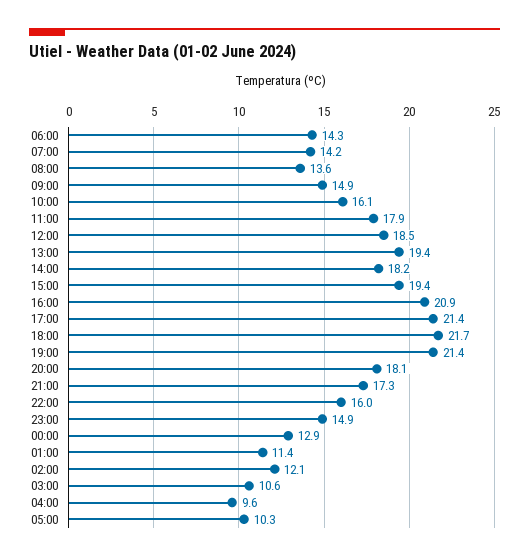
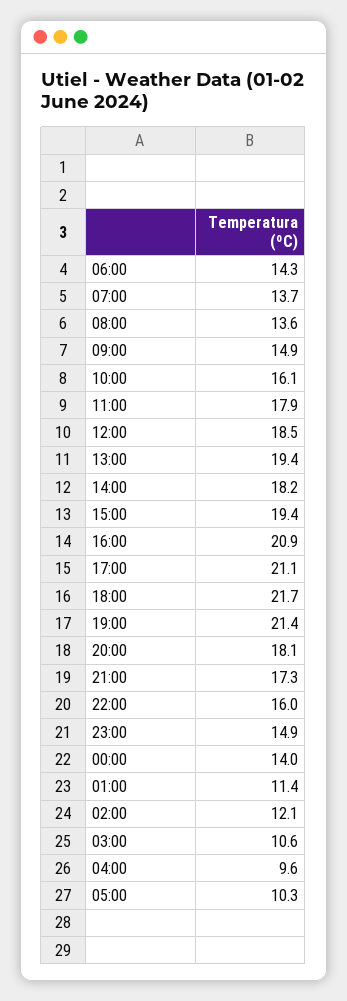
07:00: 14.2 -> 13.7
17:00: 21.4 -> 21.1
00:00: 12.9 -> 14

